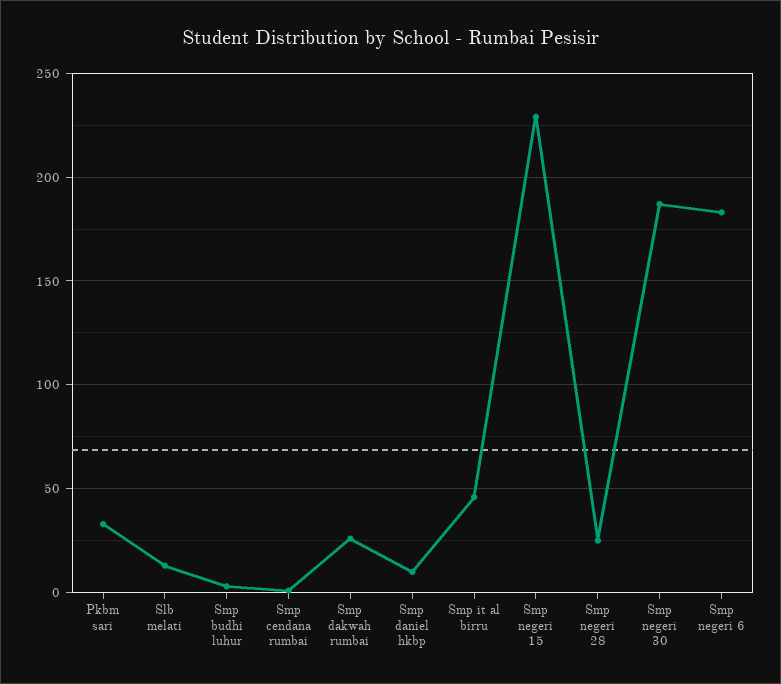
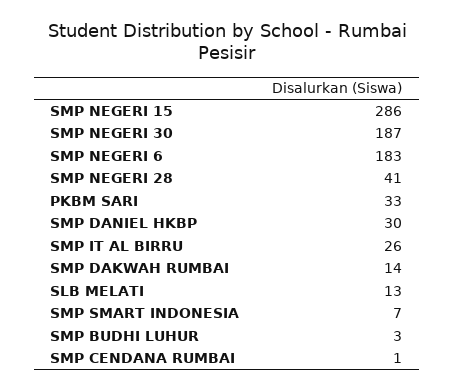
Smp dakwah rumbai: 25 -> 14
Smp daniel hkbp: 10 -> 30
Smp it al birru: 45 -> 26
Smp negeri 15: 230 -> 286
Smp negeri 28: 25 -> 41
SMP SMART INDONESIA: none -> 7

